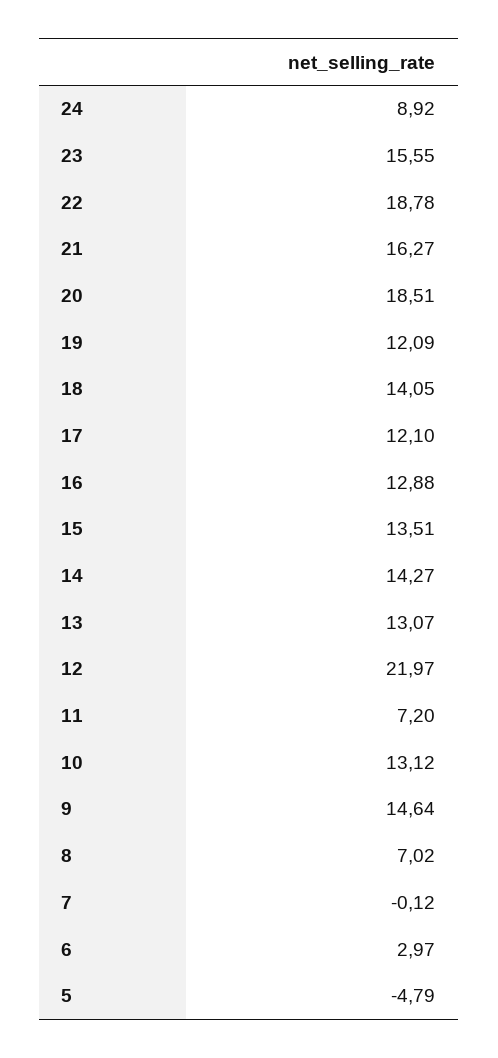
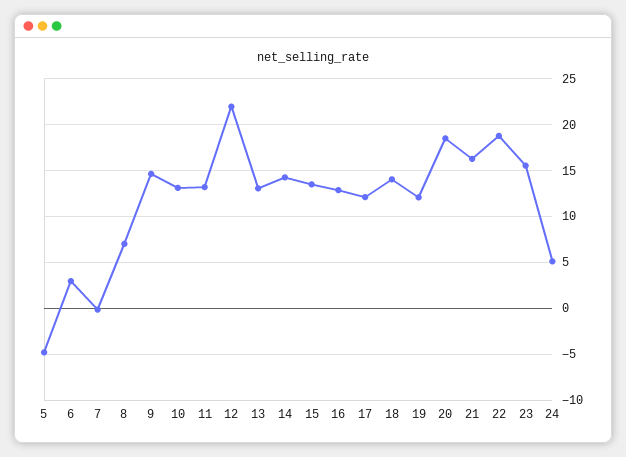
24: 8.92 -> 5
11: 7.2 -> 13

